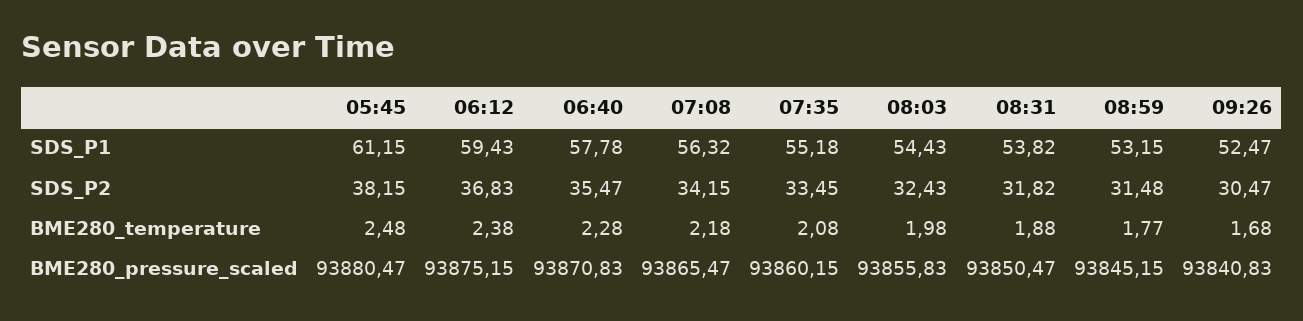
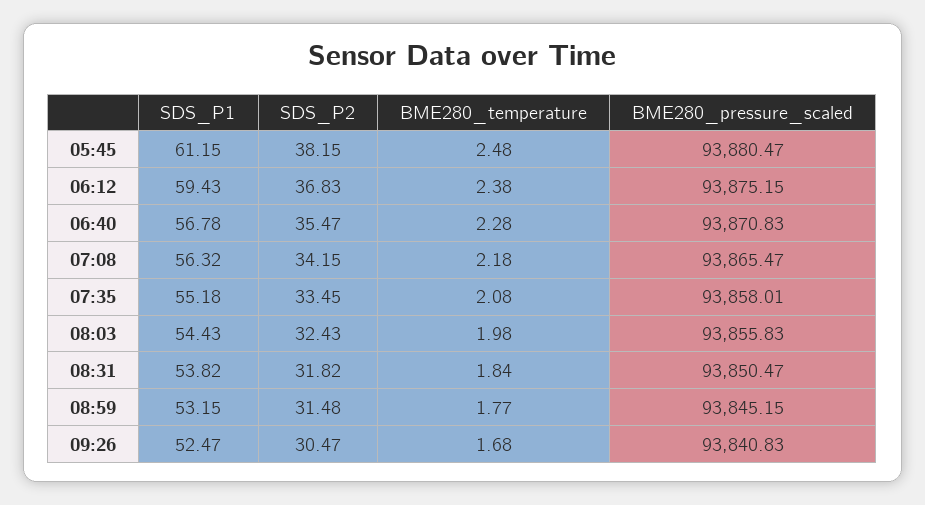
06:40, SDS_P1: 57.78 -> 56.78
08:31, BME280_temperature: 1.88 -> 1.84
07:35, BME280_pressure_scaled: 93860.15 -> 93858.01

